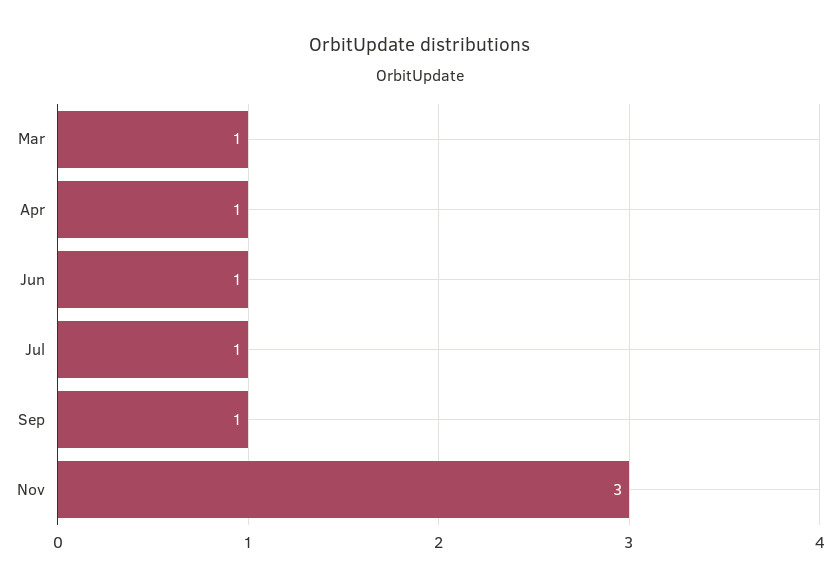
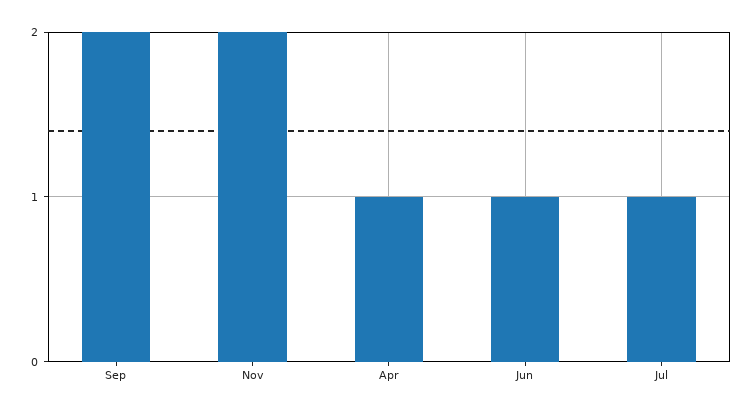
Mar: 1 -> none
Sep: 1 -> 2
Nov: 3 -> 2

